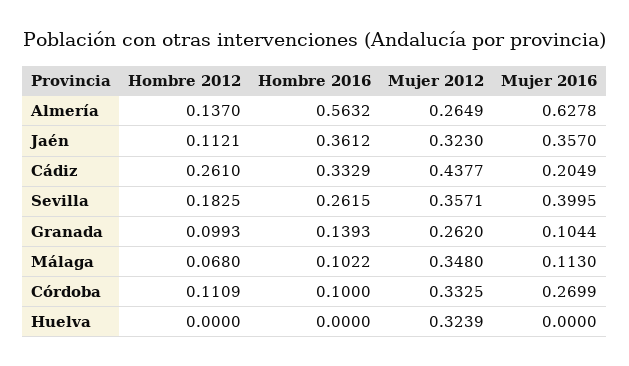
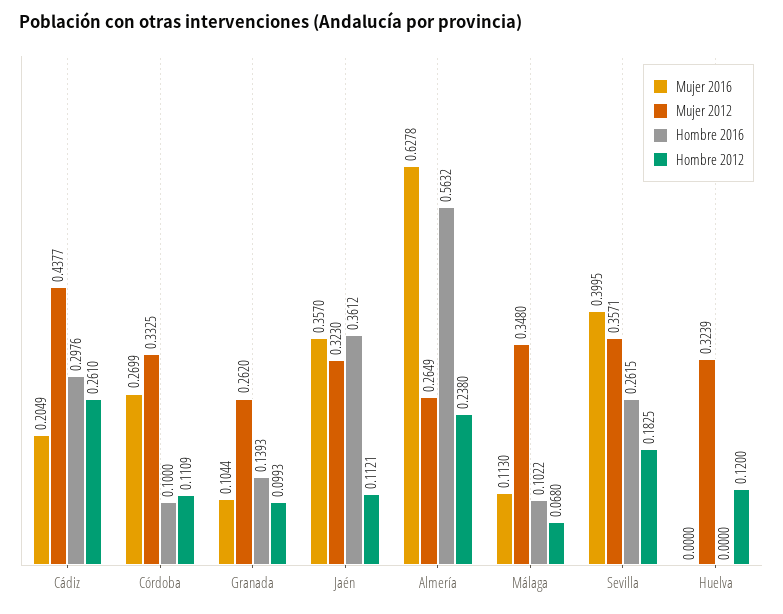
Hombre 2012, Almería: 0.137 -> 0.238
Hombre 2016, Cádiz: 0.3329 -> 0.2976
Hombre 2012, Huelva: 0 -> 0.12

